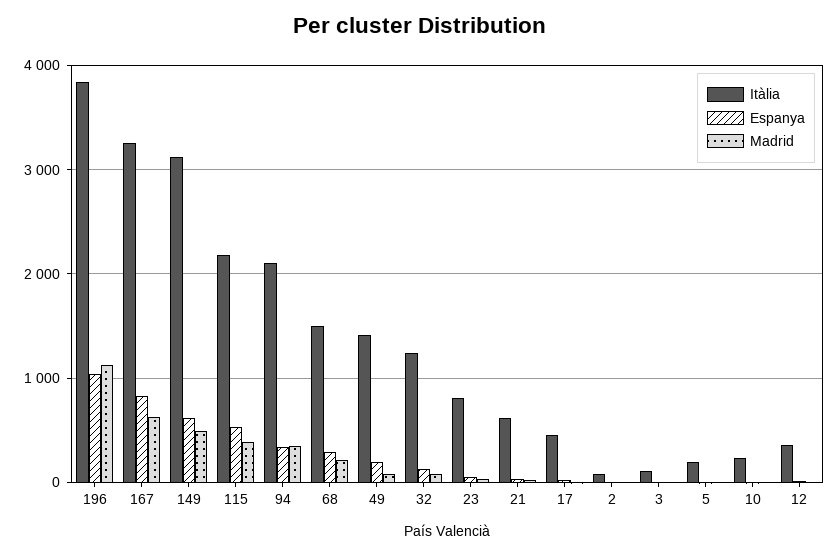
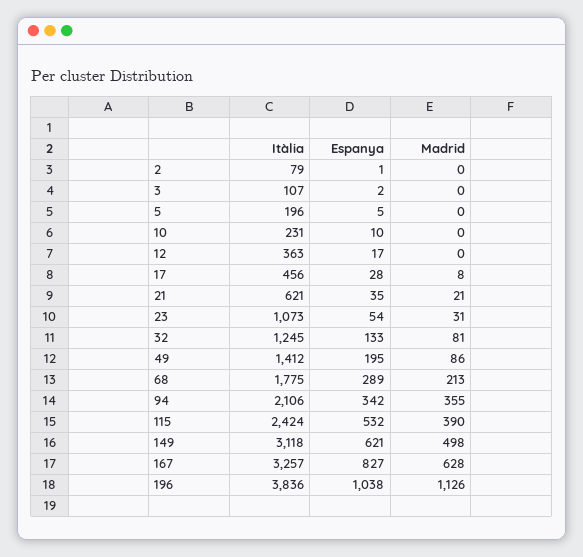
Itàlia, 115: 2200 -> 2424
Itàlia, 68: 1500 -> 1775
Itàlia, 23: 800 -> 1073

